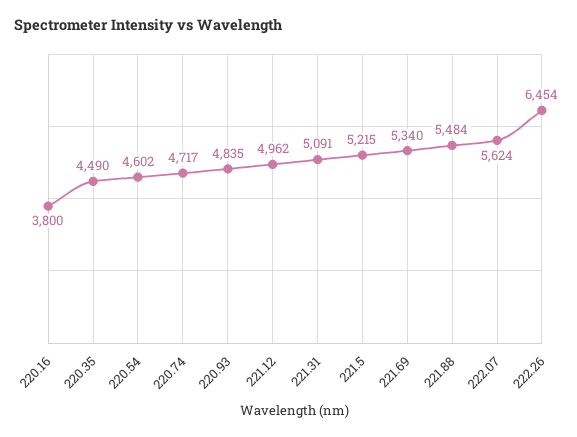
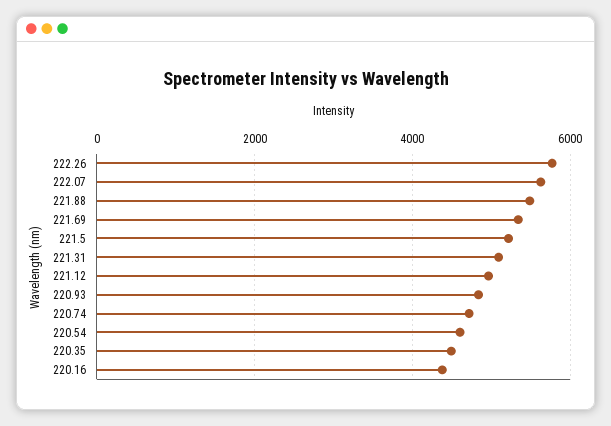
220.16: 3800 -> 4400
222.26: 6454 -> 5800

